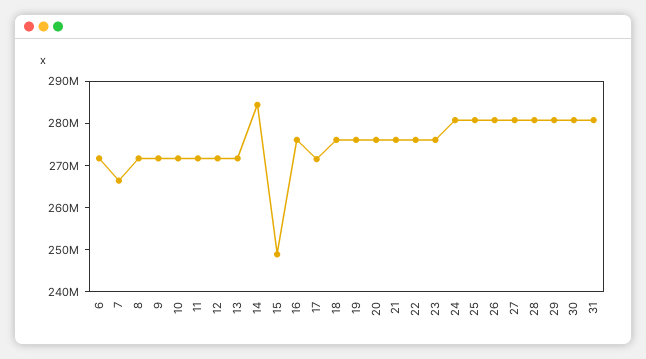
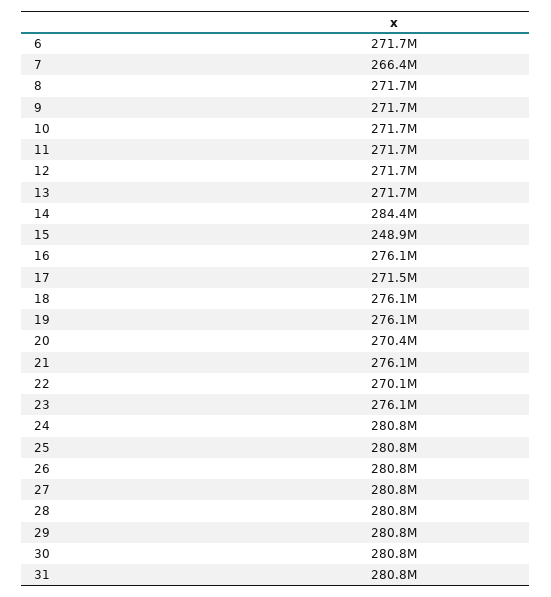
20: 276000000 -> 270400000
22: 276000000 -> 270100000

